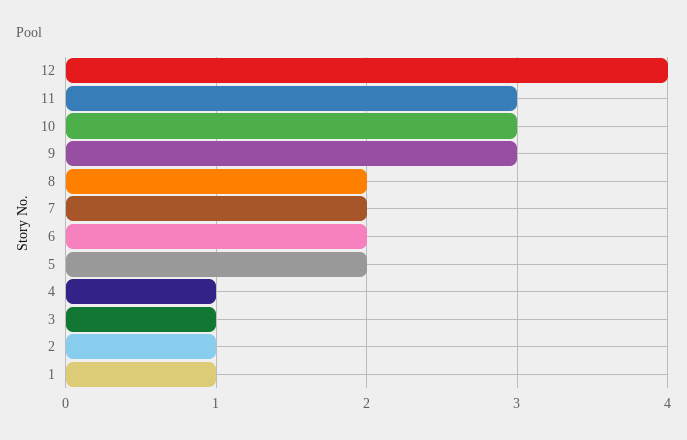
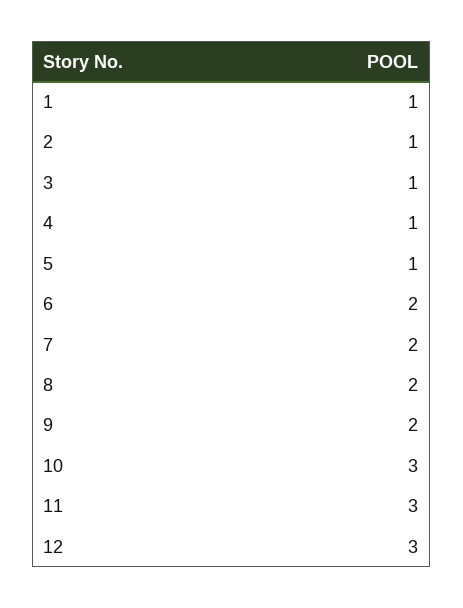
12: 4 -> 3
9: 3 -> 2
5: 2 -> 1

